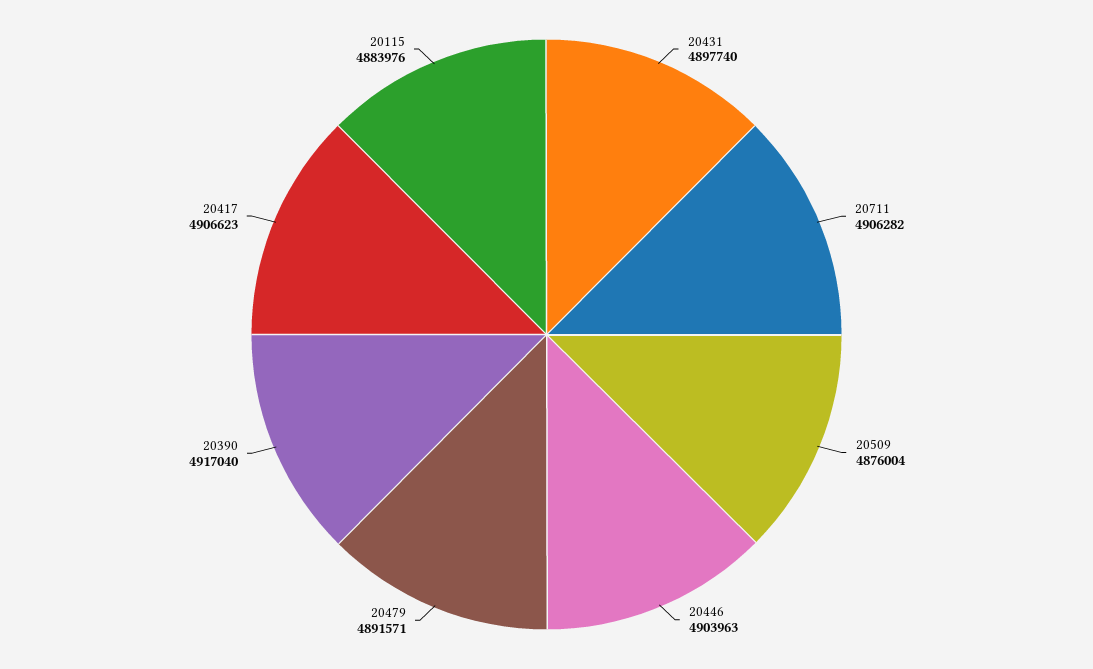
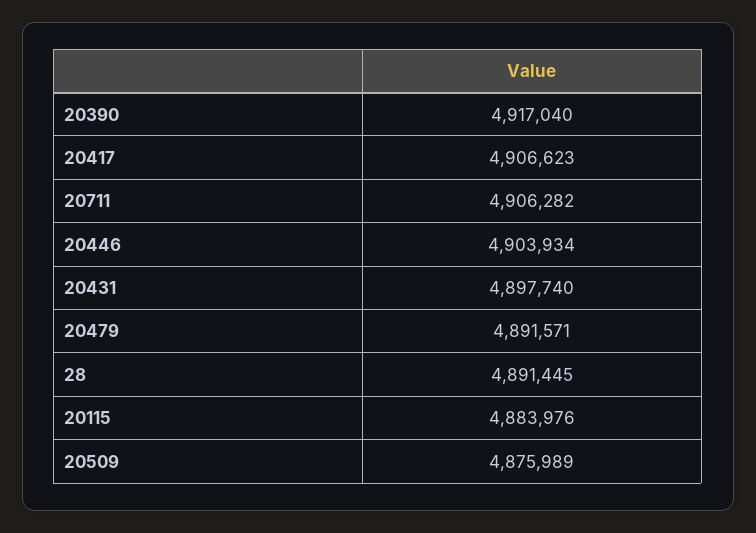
20509: 4876004 -> 4875989
20446: 4903963 -> 4903934
28: none -> 4891445

